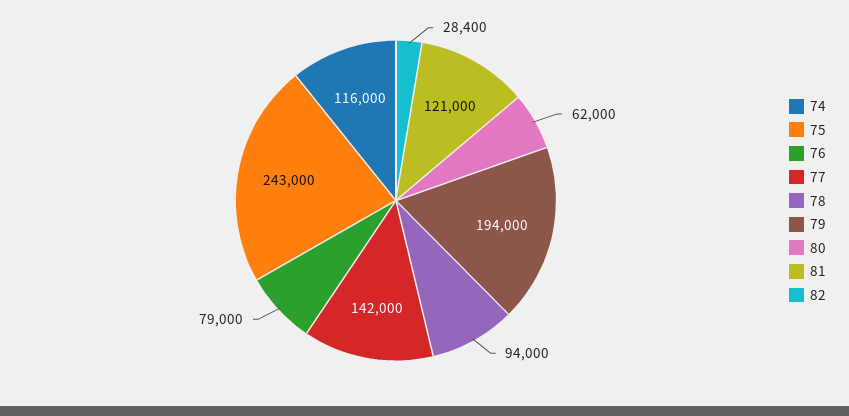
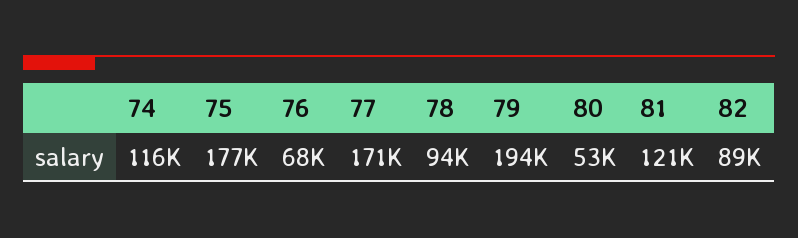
75: 243000 -> 177000
76: 79000 -> 68000
77: 142000 -> 171000
80: 62000 -> 53000
82: 28400 -> 89000

